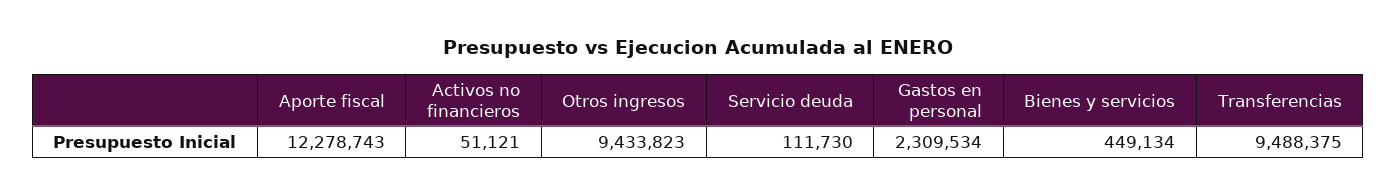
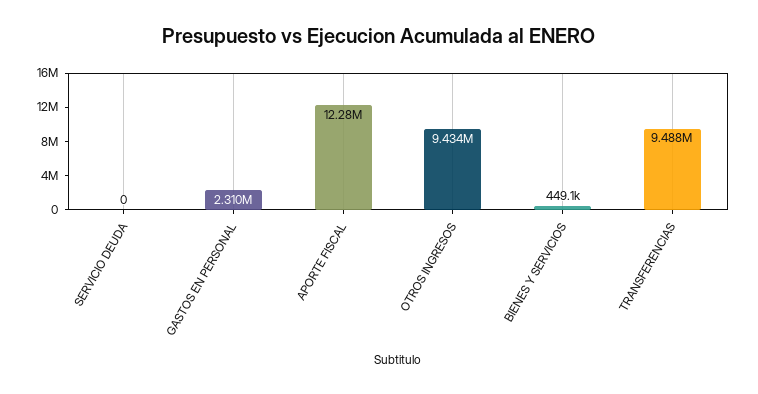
Activos no financieros: 51121 -> none
Servicio deuda: 111730 -> 0

